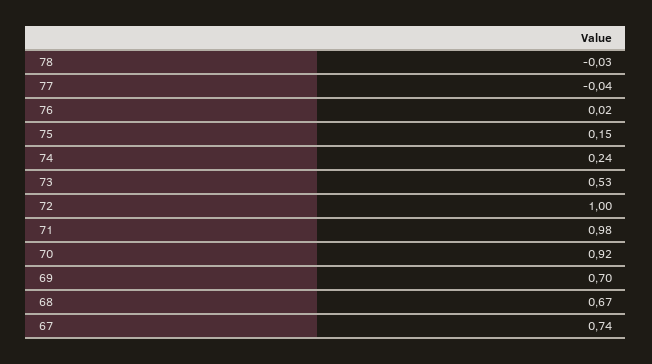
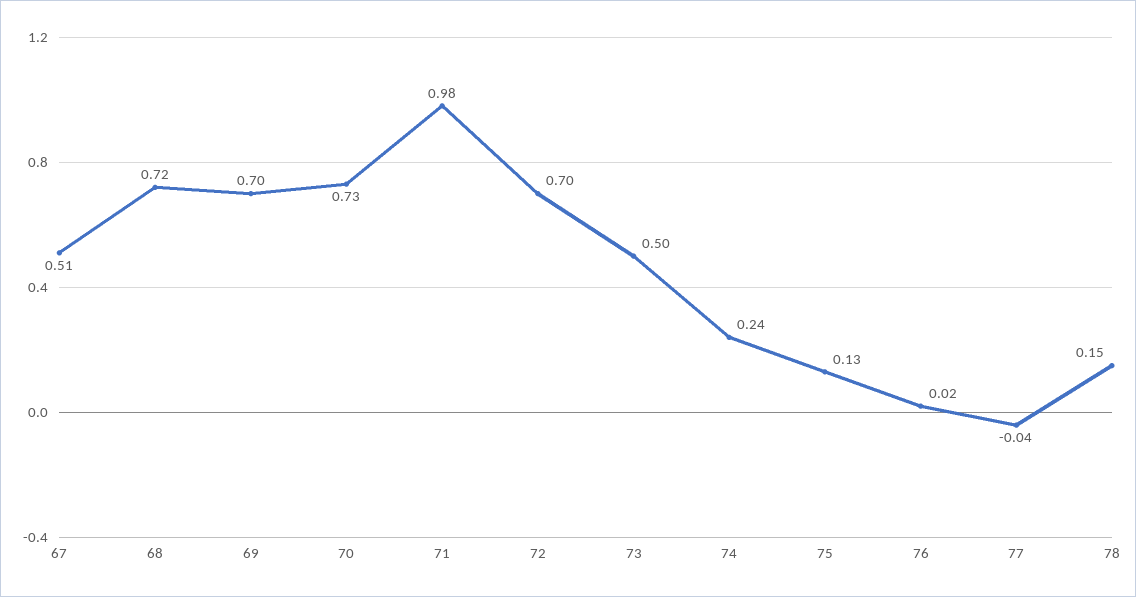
78: -0.03 -> 0.15
75: 0.15 -> 0.13
73: 0.53 -> 0.5
72: 1 -> 0.7
70: 0.92 -> 0.73
68: 0.67 -> 0.72
67: 0.74 -> 0.51

